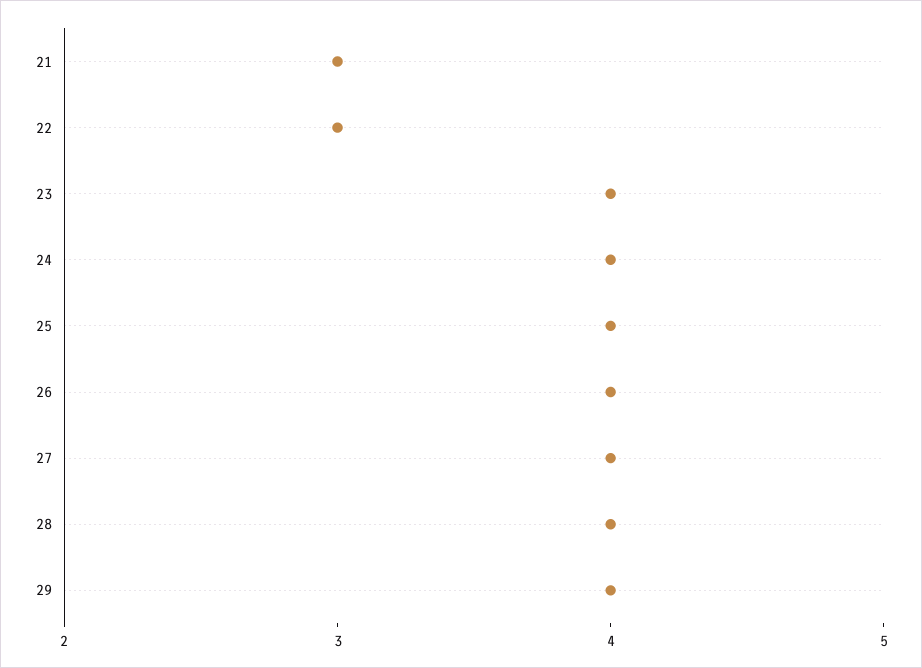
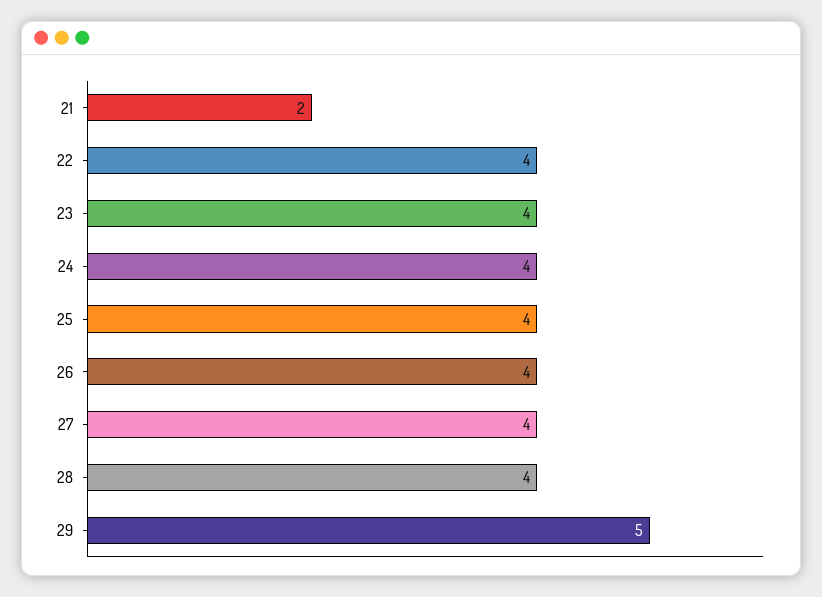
21: 3 -> 2
22: 3 -> 4
29: 4 -> 5

